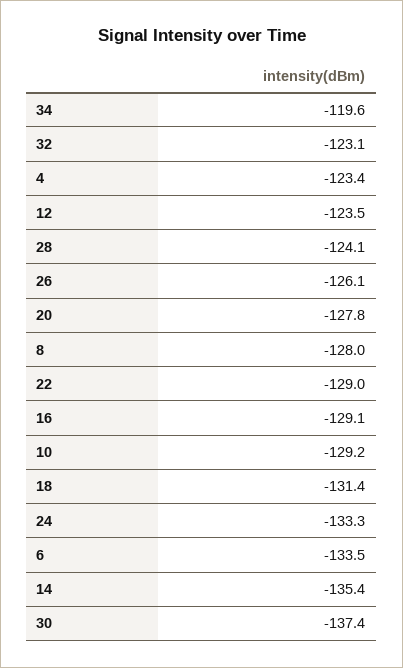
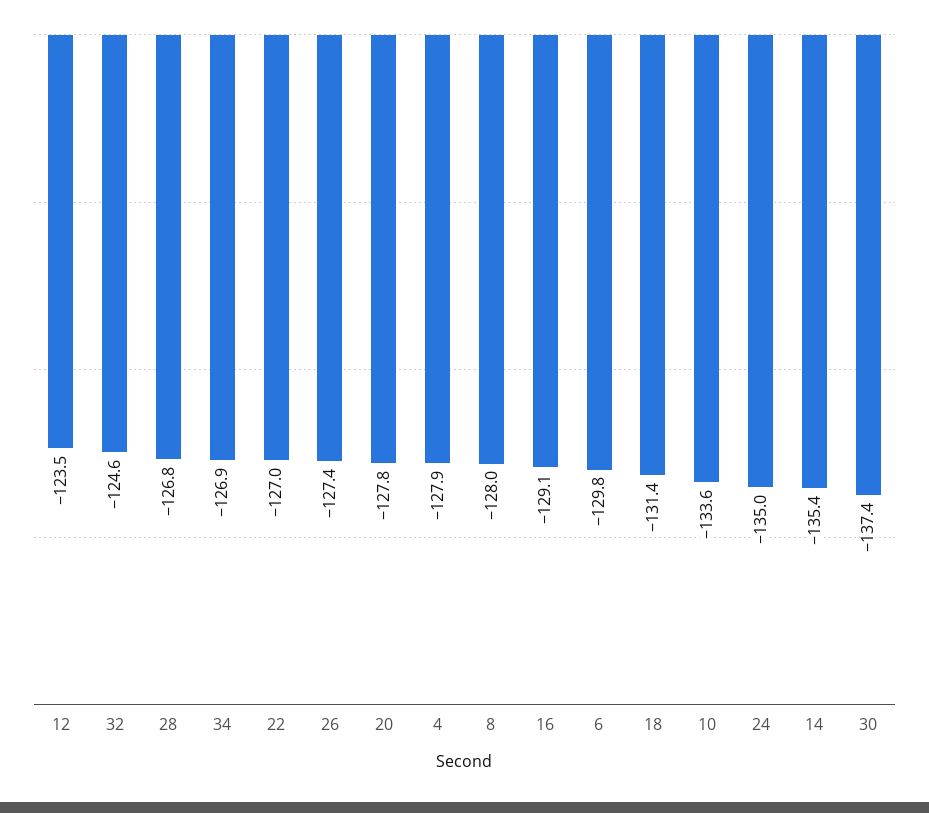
34: -119.6 -> -126.9
32: -123.1 -> -124.6
4: -123.4 -> -127.9
28: -124.1 -> -126.8
26: -126.1 -> -127.4
22: -129 -> -127
10: -129.2 -> -133.6
24: -133.3 -> -135
6: -133.5 -> -129.8

